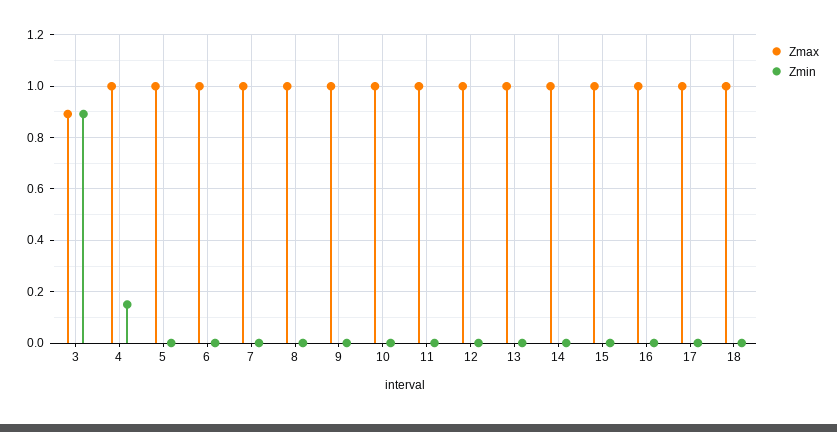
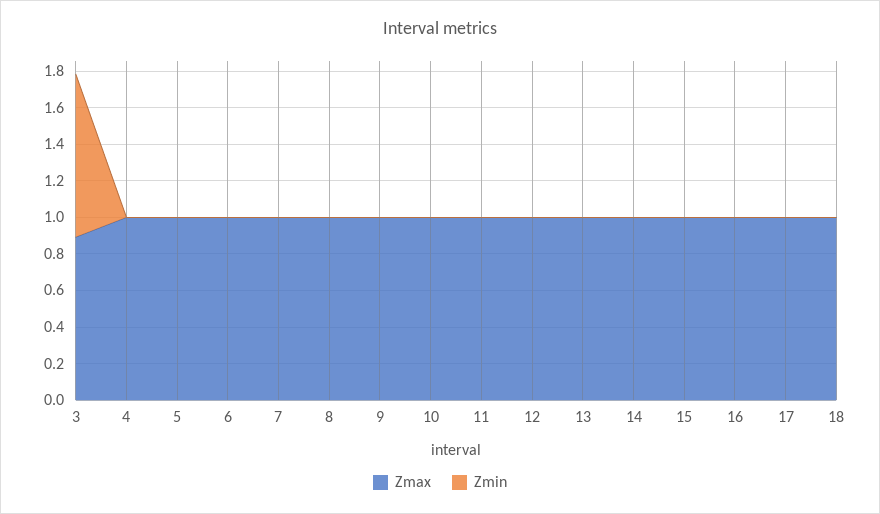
Zmin, 4: 0.15 -> 0

